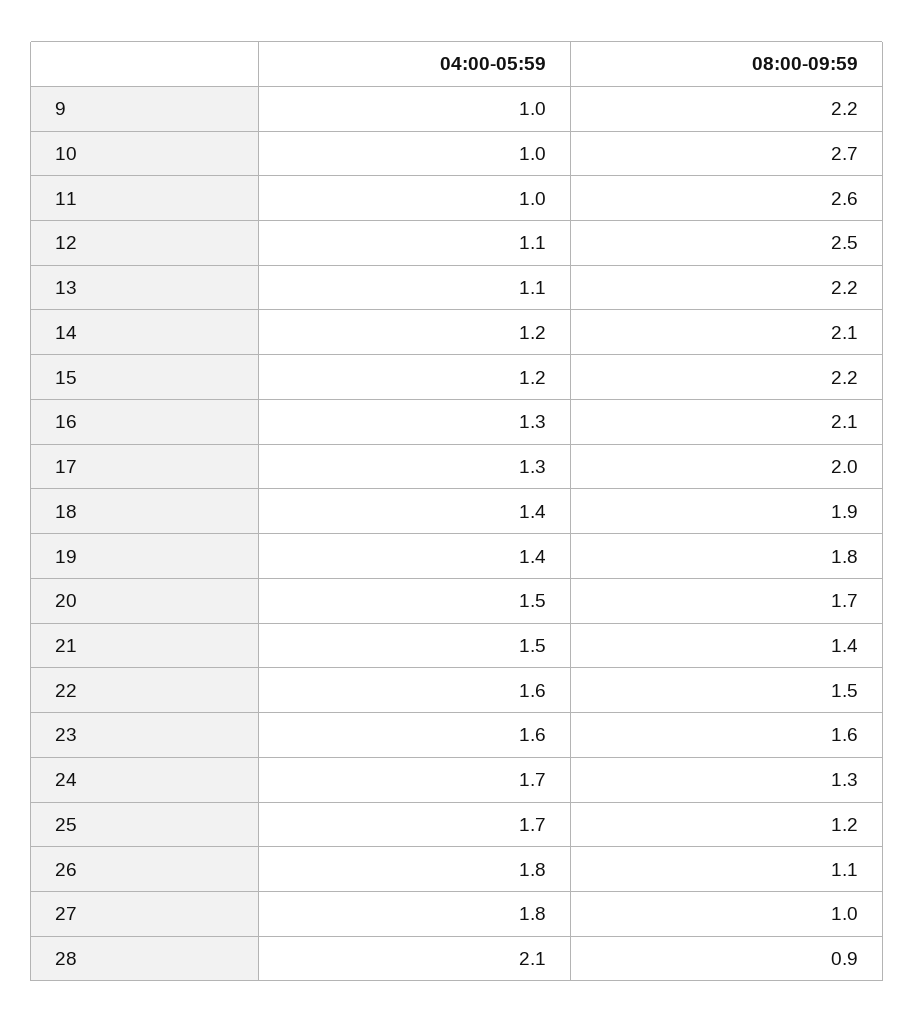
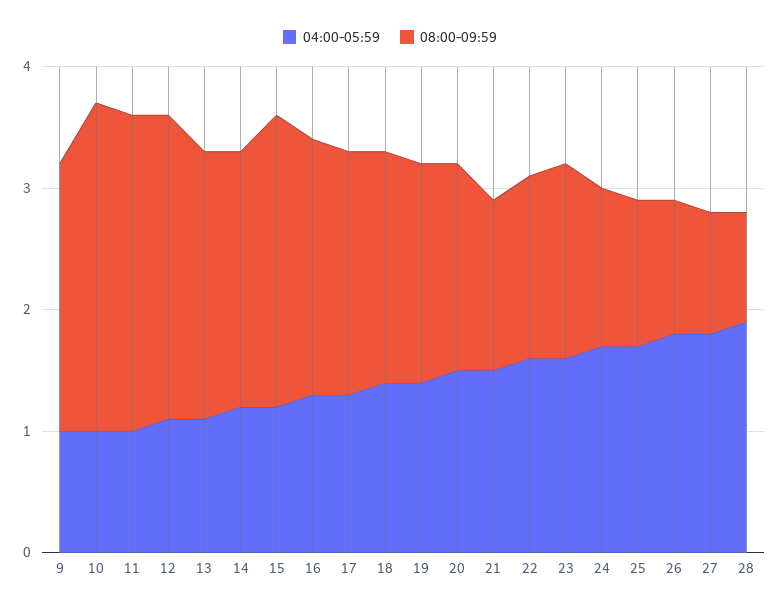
08:00-09:59, 15: 2.2 -> 2.4
04:00-05:59, 28: 2.1 -> 1.9

